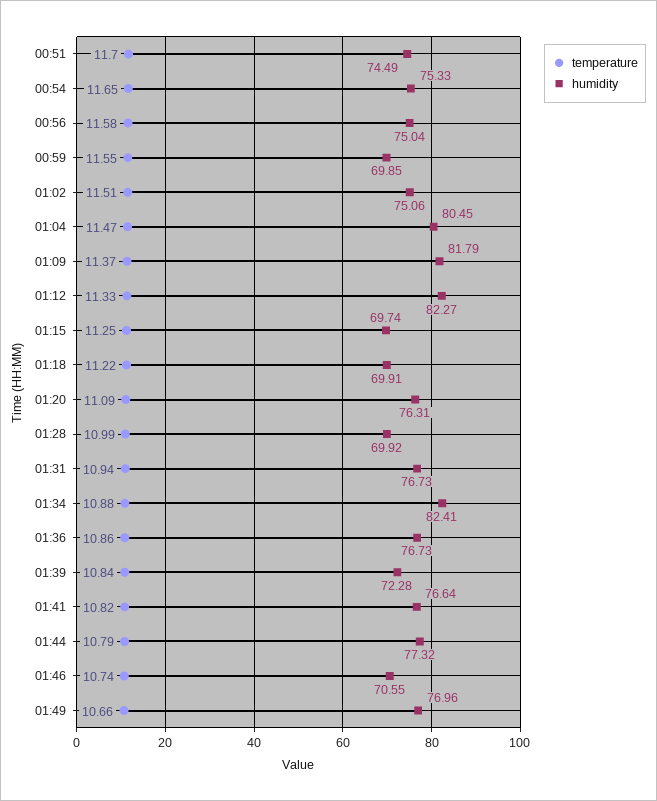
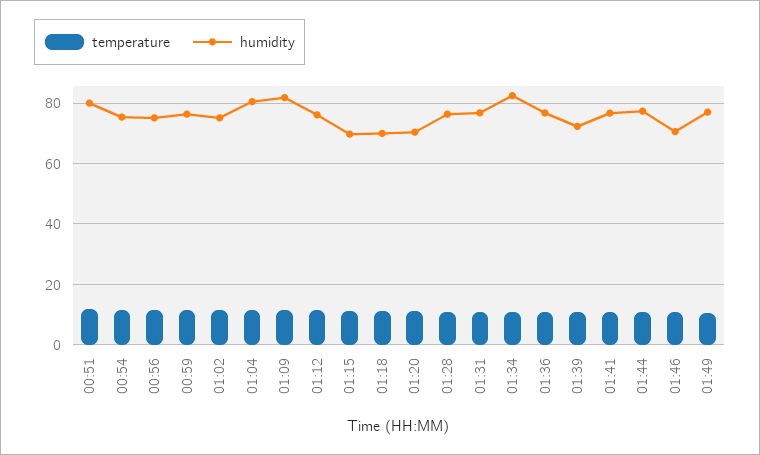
humidity, 00:51: 74.49 -> 80
humidity, 00:59: 69.85 -> 76
humidity, 01:12: 82.27 -> 76
humidity, 01:20: 76.31 -> 70
humidity, 01:28: 69.92 -> 76

